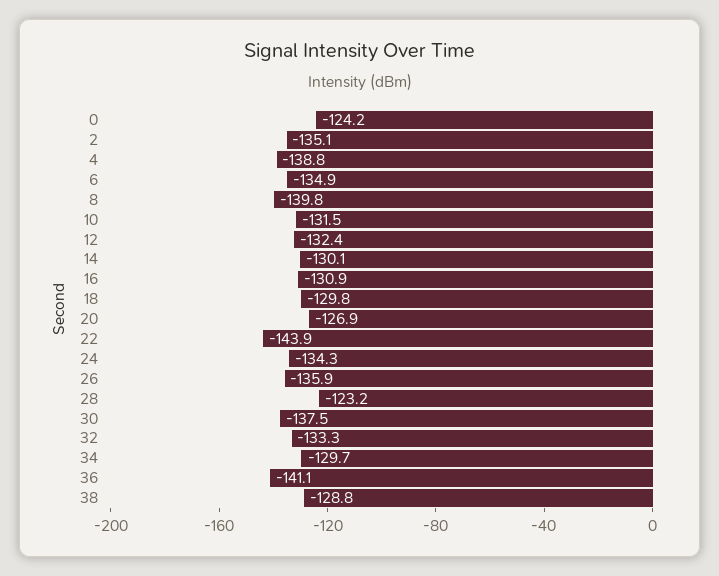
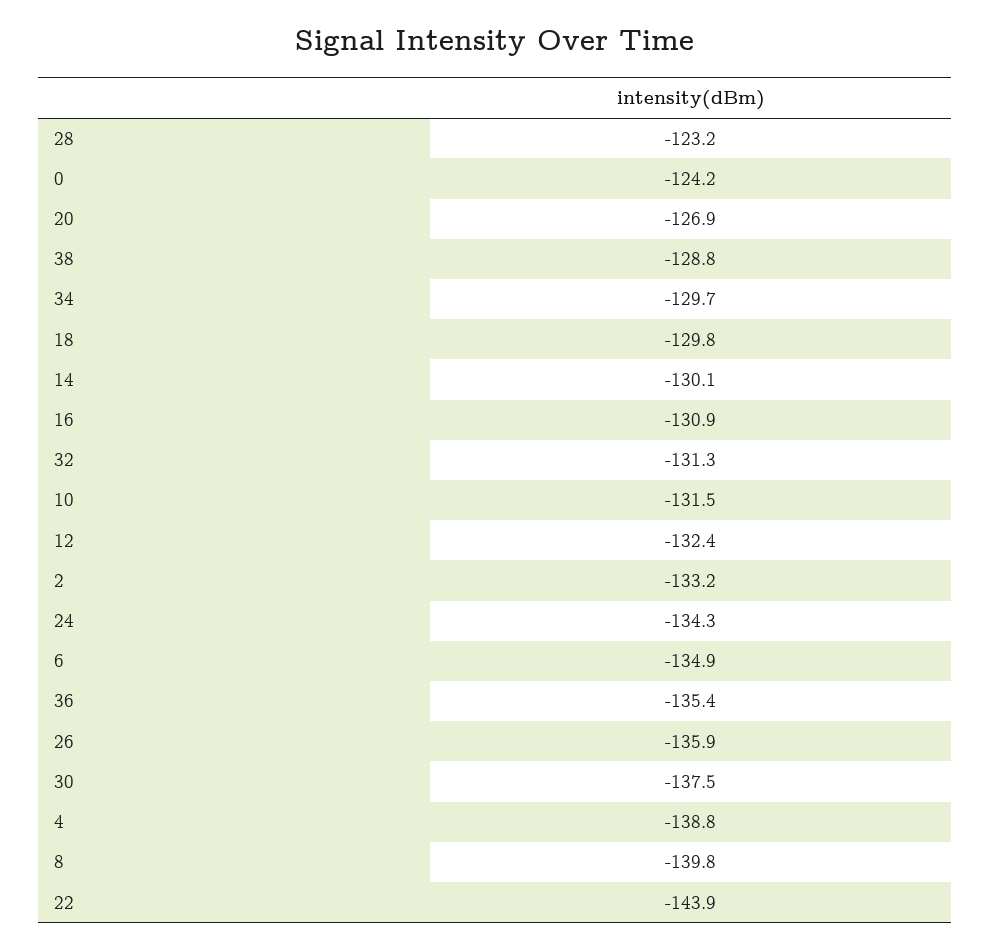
2: -135.1 -> -133.2
32: -133.3 -> -131.3
36: -141.1 -> -135.4

